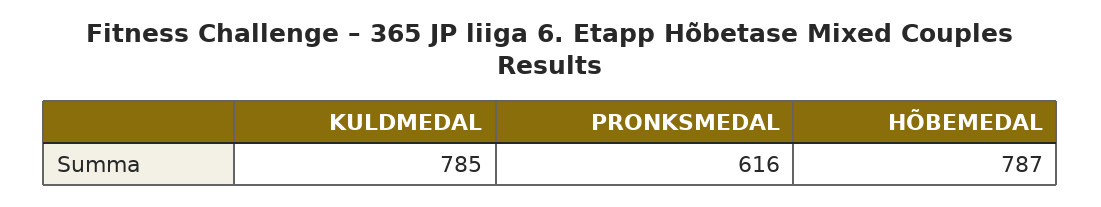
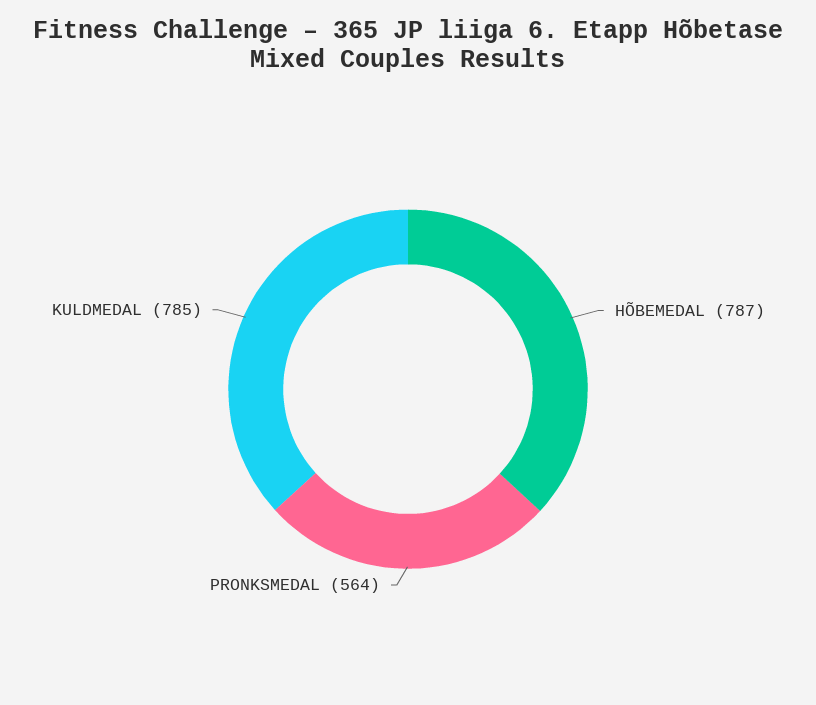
PRONKSMEDAL: 616 -> 564

